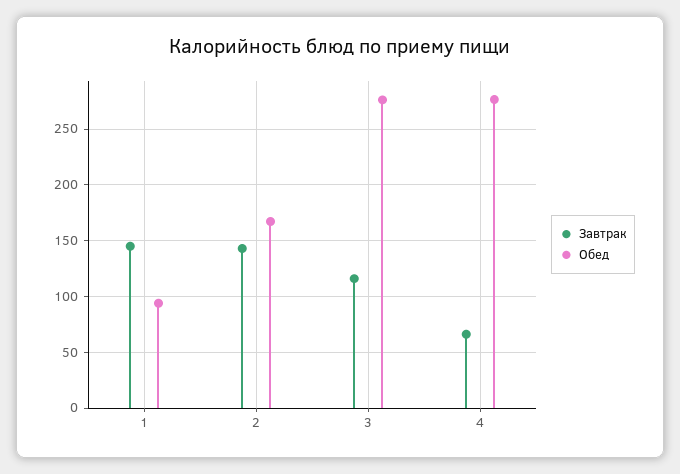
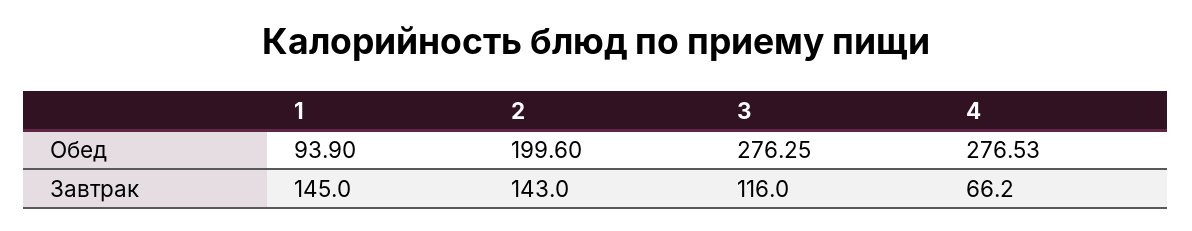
Обед, 2: 170 -> 199.6

